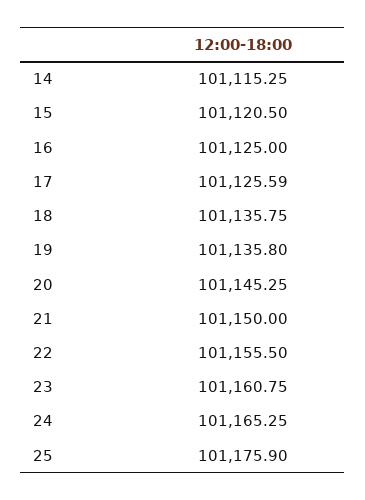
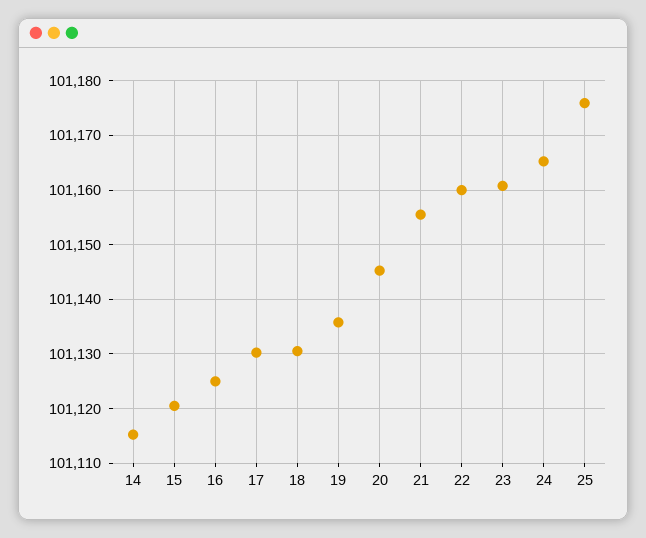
17: 101125.59 -> 101130
18: 101135.75 -> 101130
21: 101150 -> 101156
22: 101155.5 -> 101160

